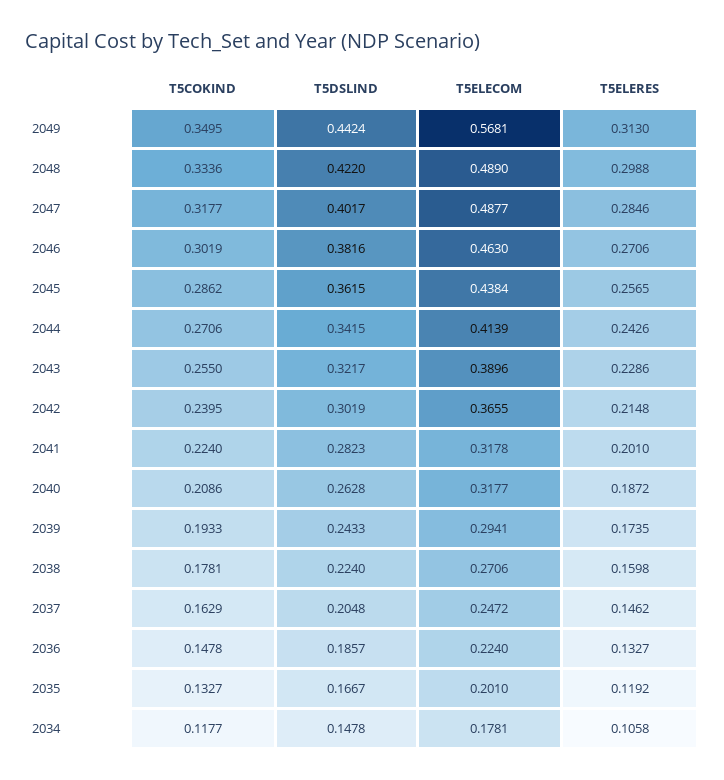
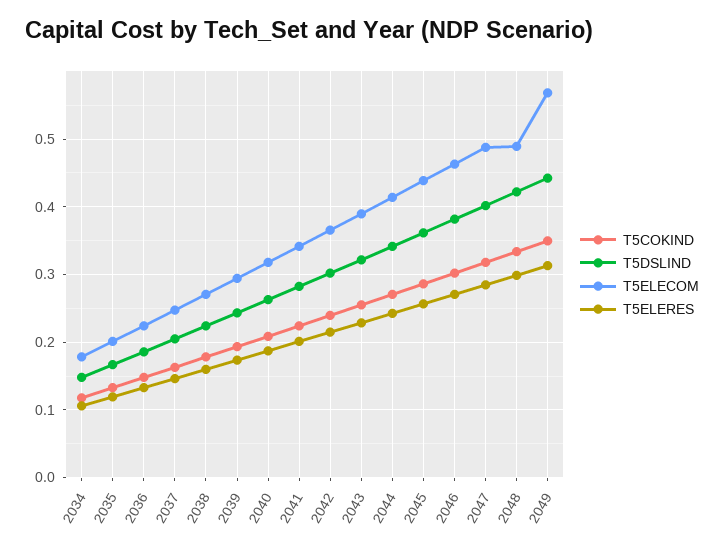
T5ELECOM, 2041: 0.3178 -> 0.34

